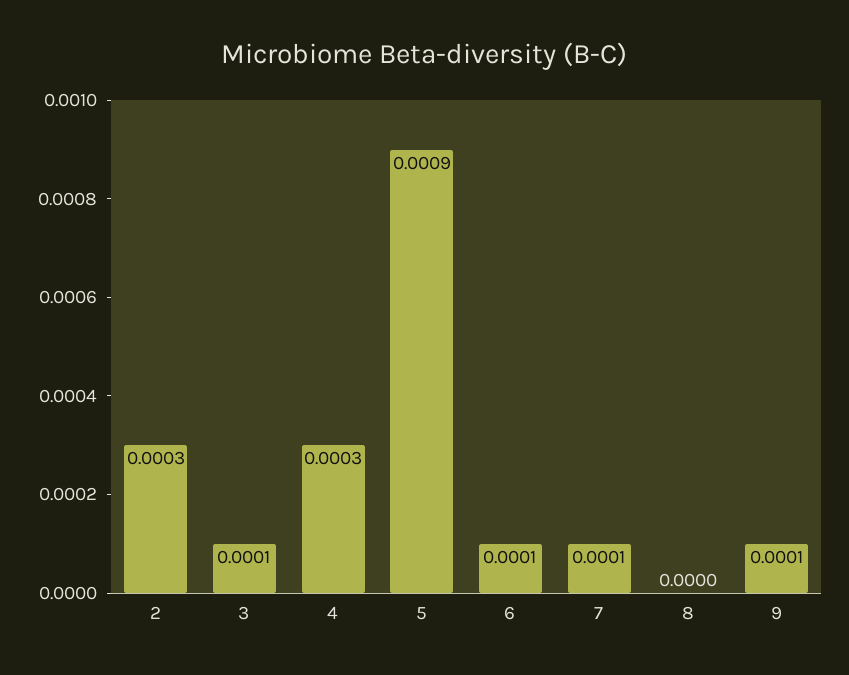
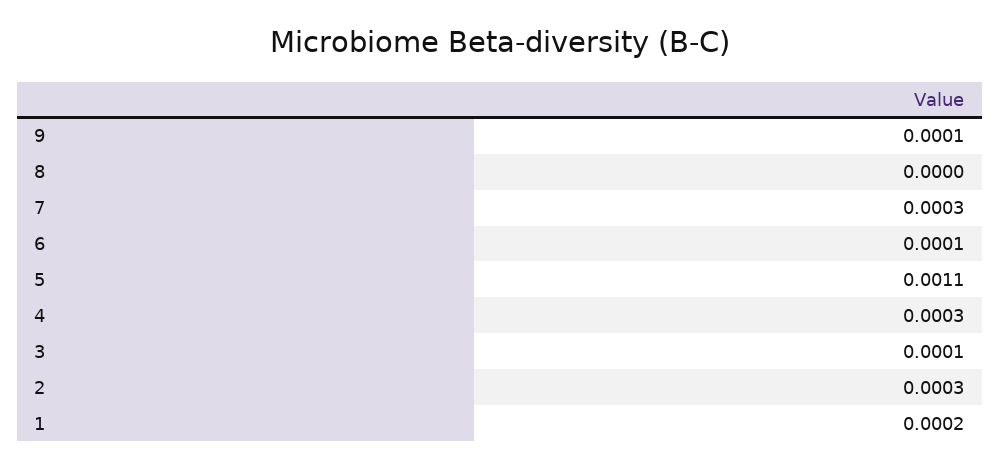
5: 0.0009 -> 0.0011
7: 0.0001 -> 0.0003
1: none -> 0.0002

